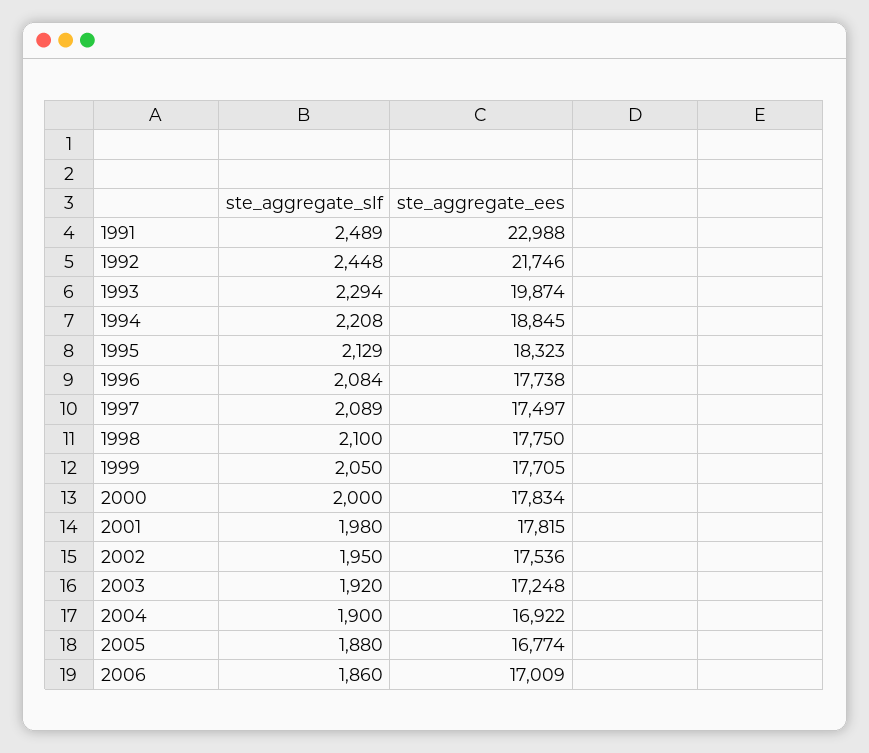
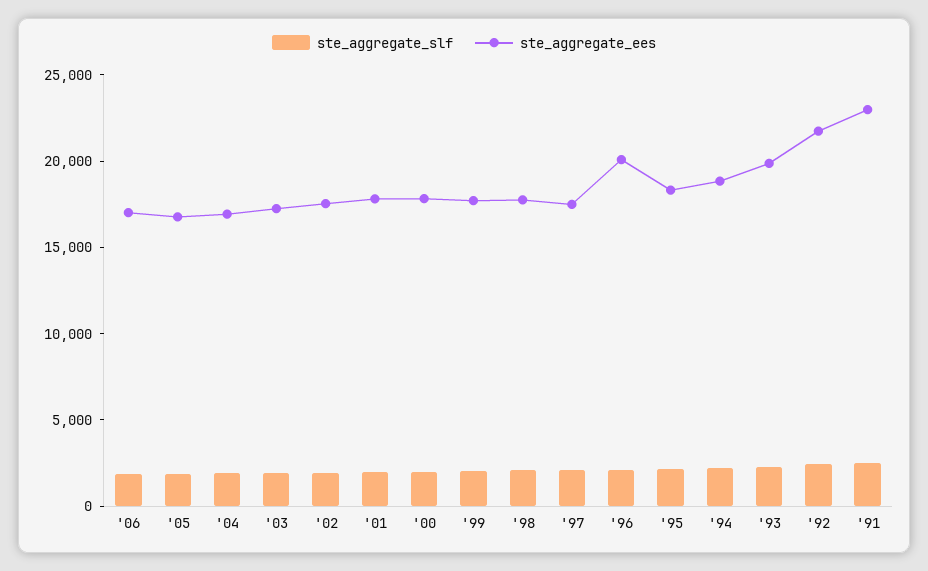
ste_aggregate_ees, 1996: 17738 -> 20000

